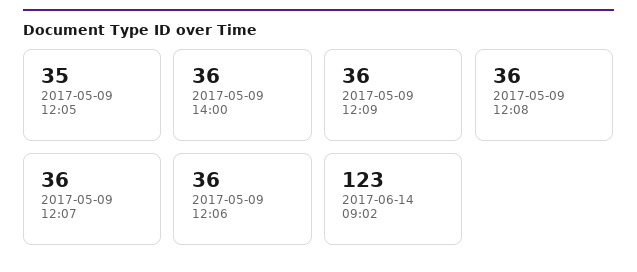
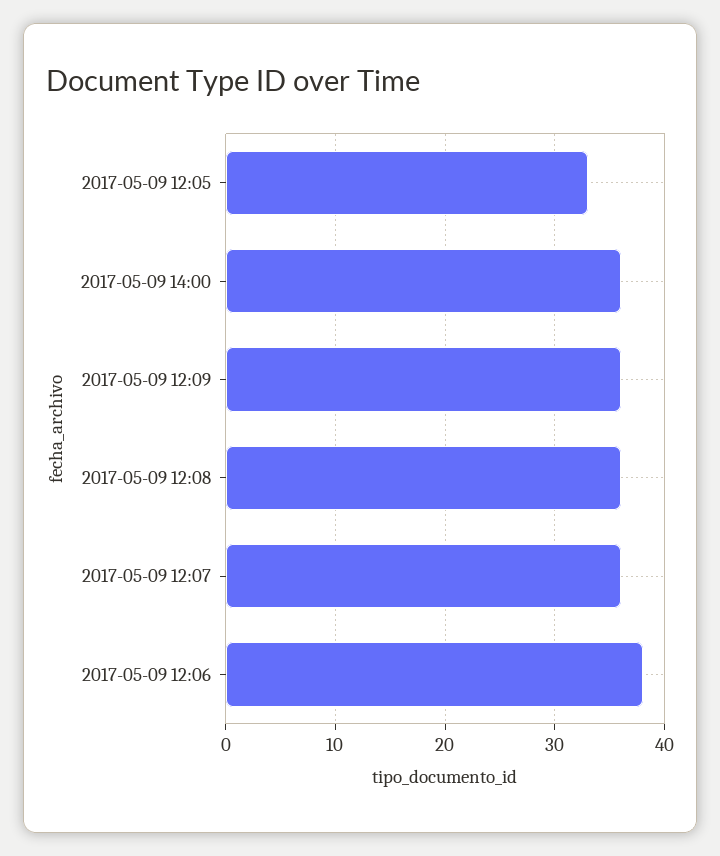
2017-05-09 12:05: 35 -> 33
2017-05-09 12:06: 36 -> 38
2017-06-14 09:02: 123 -> none

